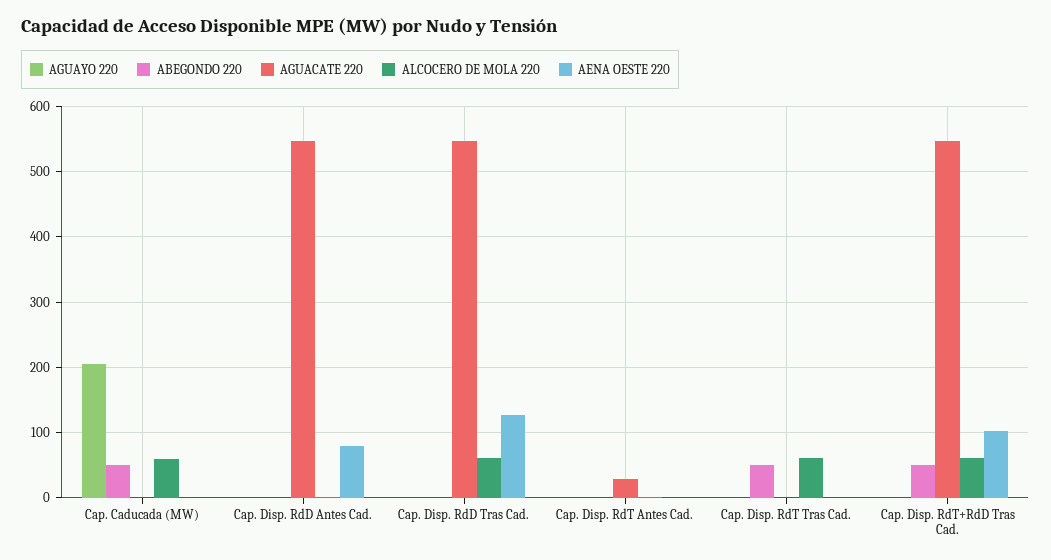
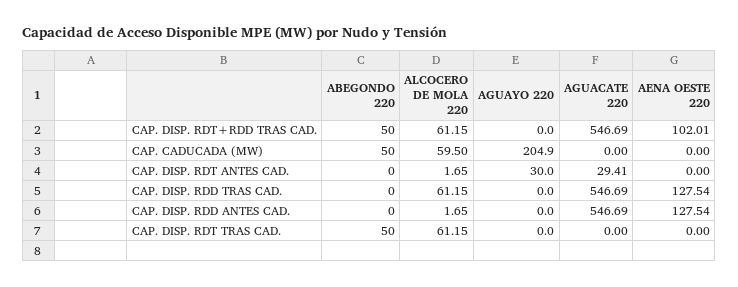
AENA OESTE 220, Cap. Disp. RdD Antes Cad.: 80 -> 127.54
AGUAYO 220, Cap. Disp. RdT Antes Cad.: 0 -> 30

